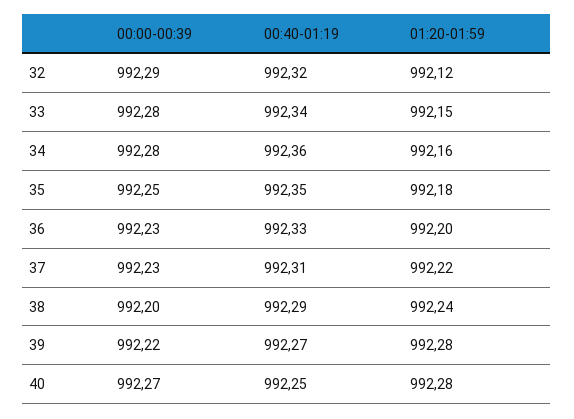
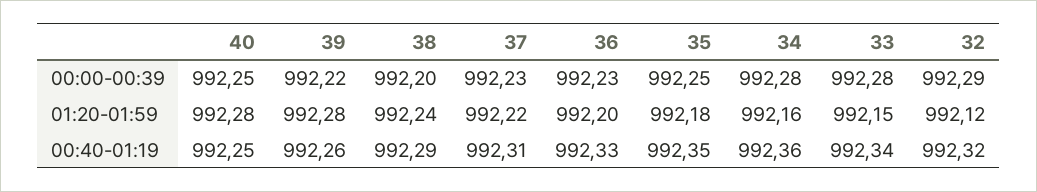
00:40-01:19, 39: 992.27 -> 992.26
00:00-00:39, 40: 992.27 -> 992.25

